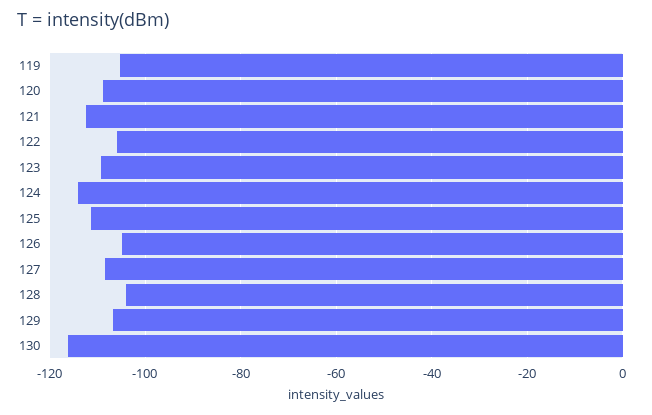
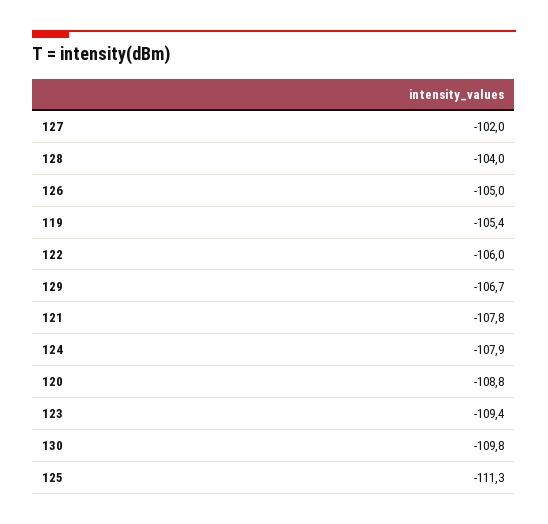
121: -112 -> -107.8
124: -114 -> -107.9
127: -108 -> -102
130: -116 -> -109.8

